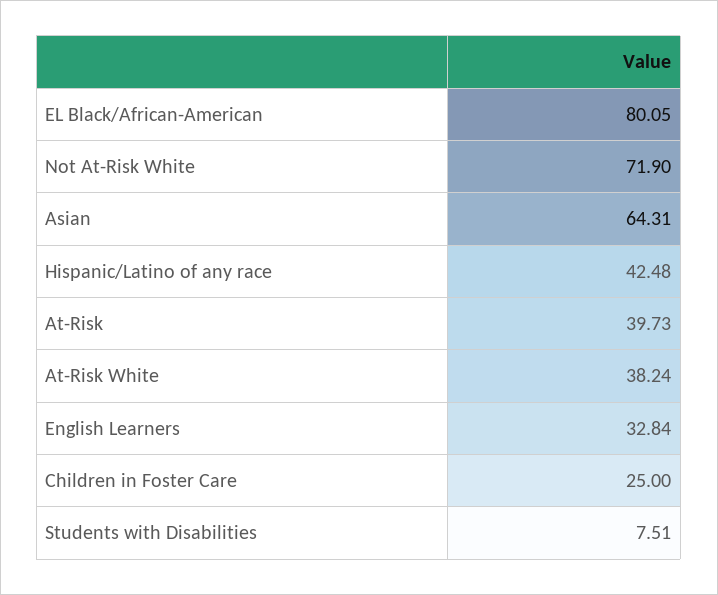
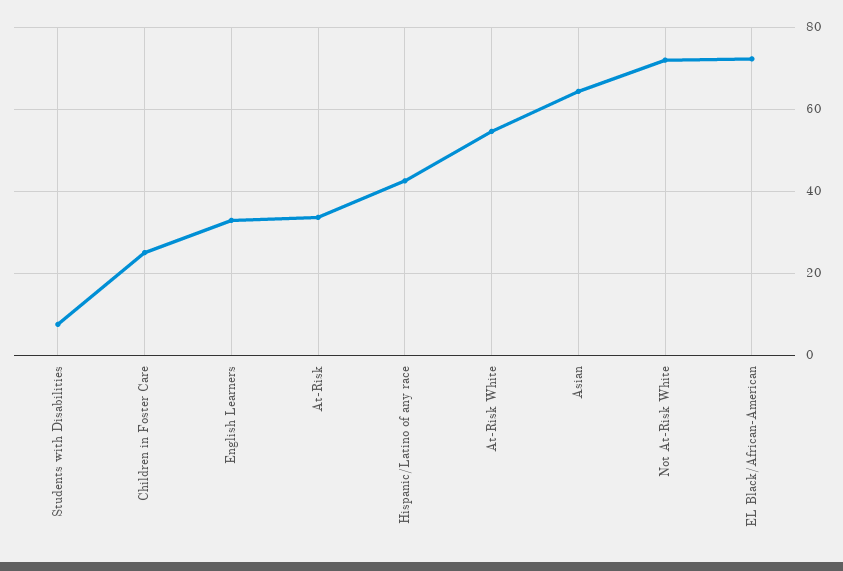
EL Black/African-American: 80.05 -> 72
At-Risk: 39.73 -> 34
At-Risk White: 38.24 -> 54

